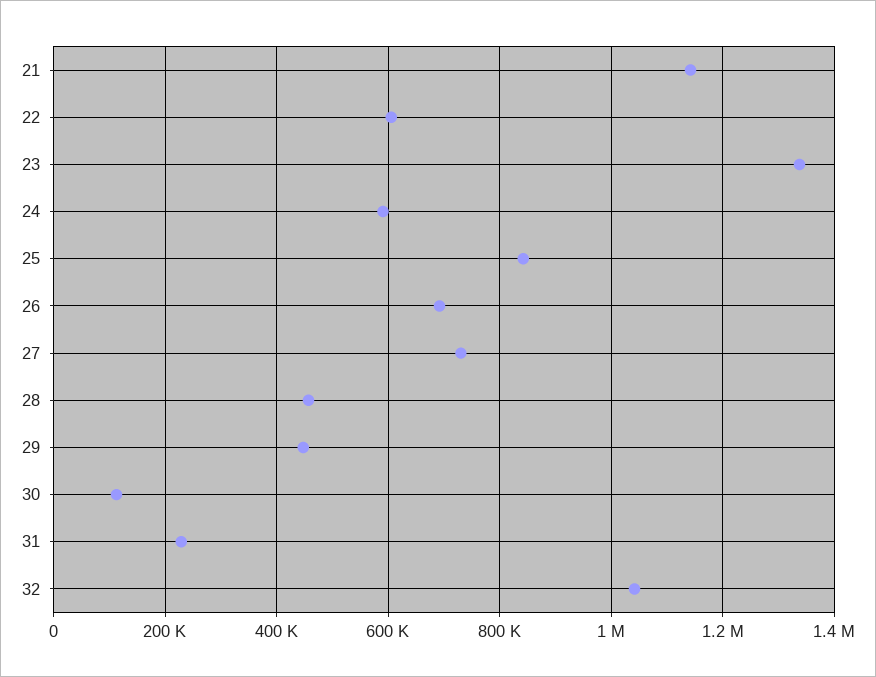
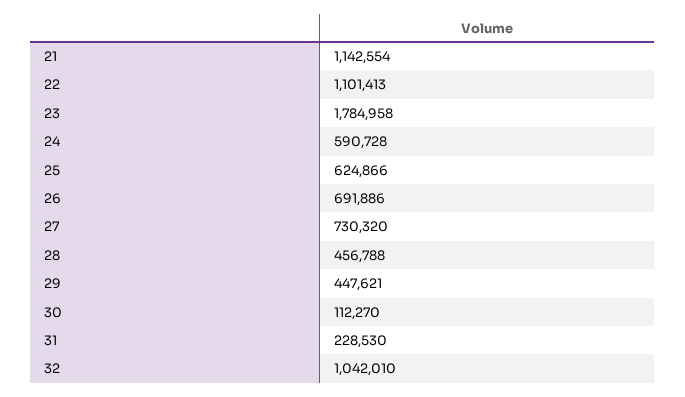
22: 600000 -> 1101413
23: 1340000 -> 1784958
25: 840000 -> 624866

